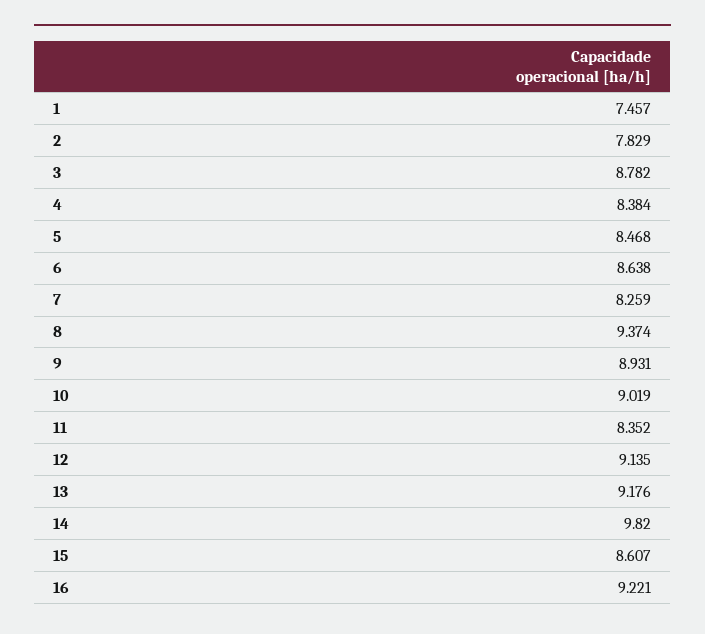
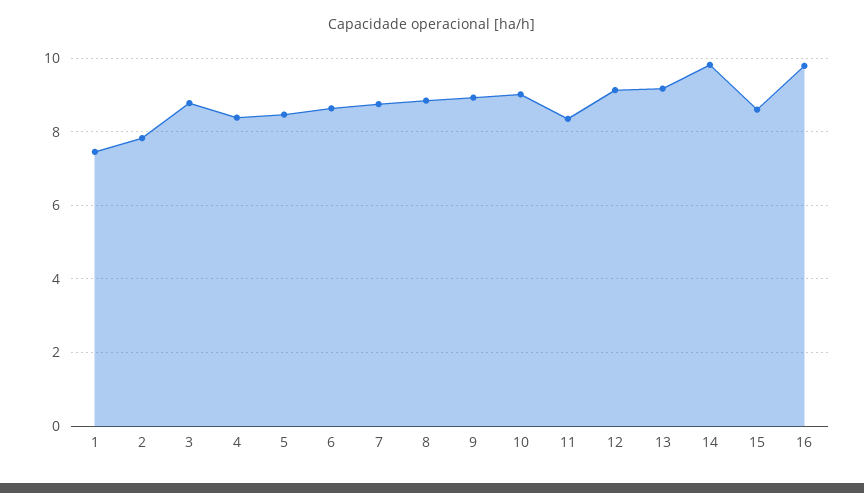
7: 8.259 -> 8.8
8: 9.374 -> 8.8
16: 9.221 -> 9.8

